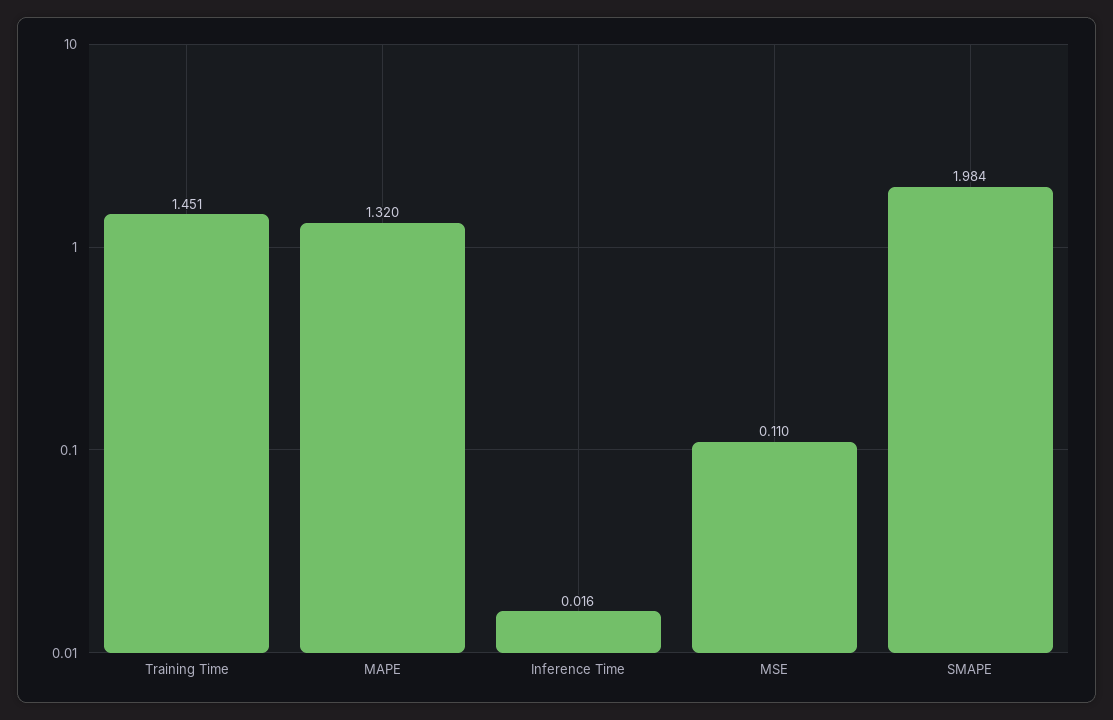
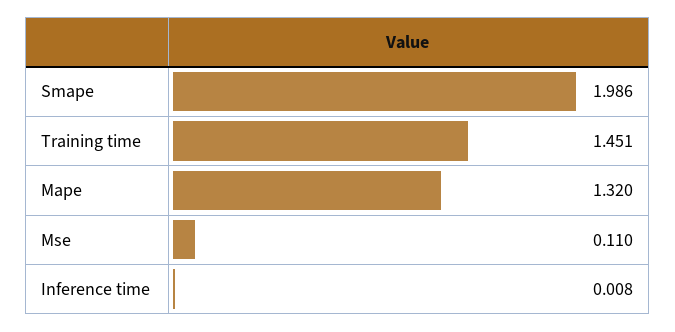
Inference Time: 0.016 -> 0.008
SMAPE: 1.984 -> 1.986

